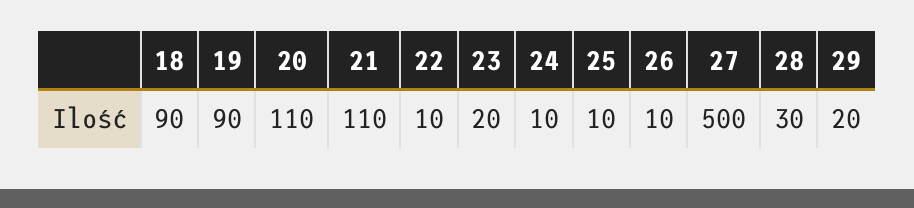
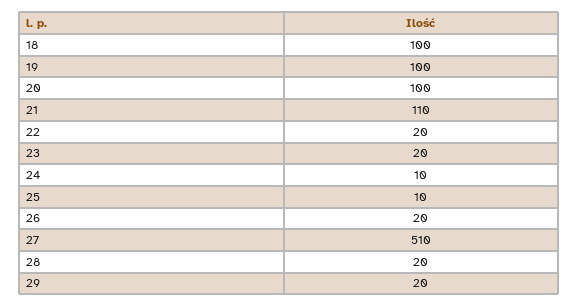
18: 90 -> 100
19: 90 -> 100
20: 110 -> 100
22: 10 -> 20
26: 10 -> 20
27: 500 -> 510
28: 30 -> 20

